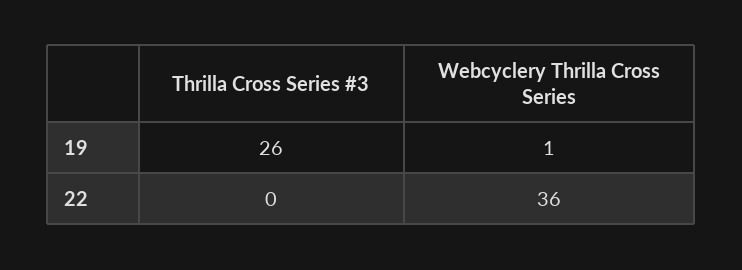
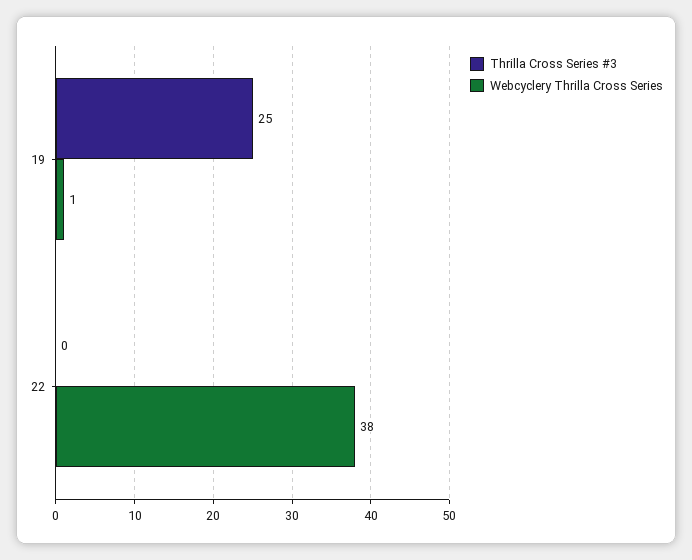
Thrilla Cross Series #3, 19: 26 -> 25
Webcyclery Thrilla Cross Series, 22: 36 -> 38

